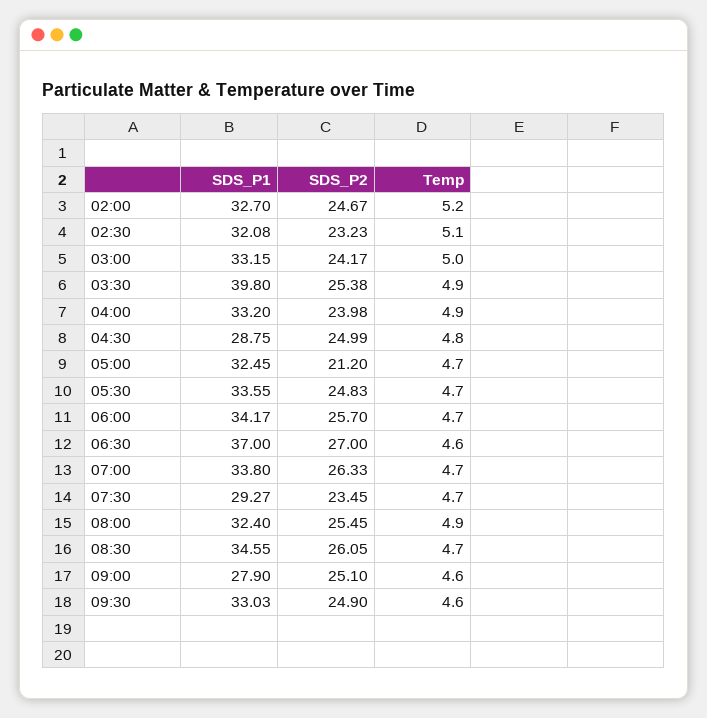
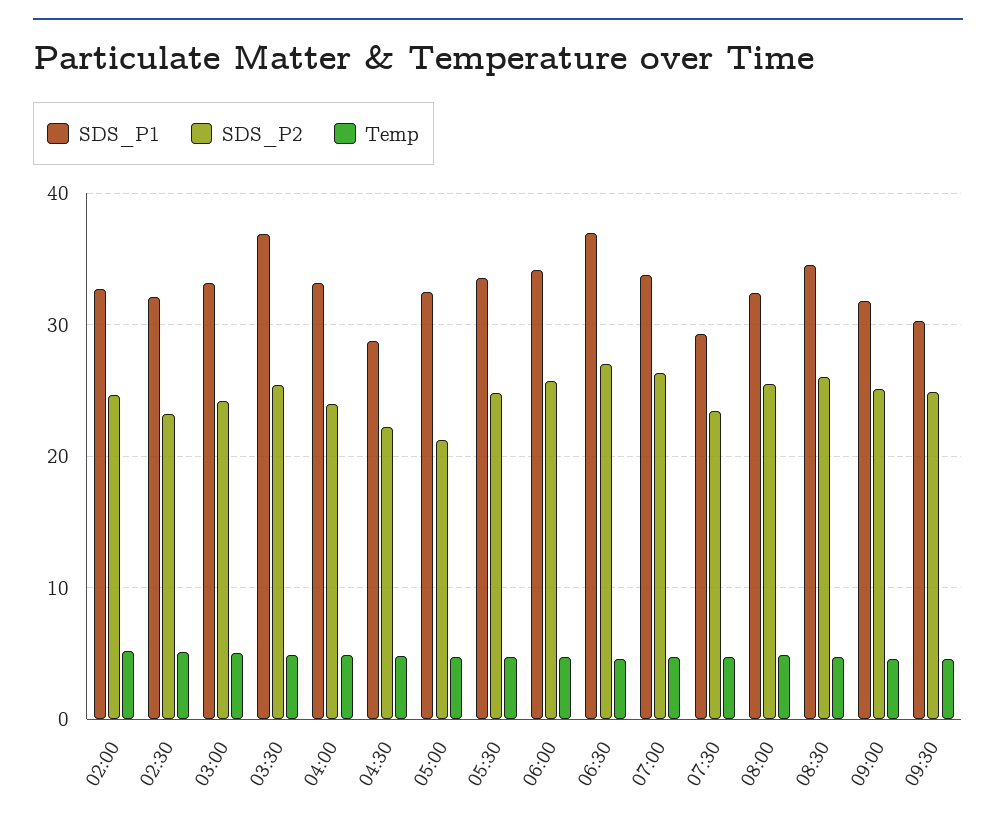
SDS_P1, 03:30: 39.8 -> 37
SDS_P2, 04:30: 24.99 -> 22
SDS_P1, 09:00: 27.9 -> 32
SDS_P1, 09:30: 33.03 -> 30

